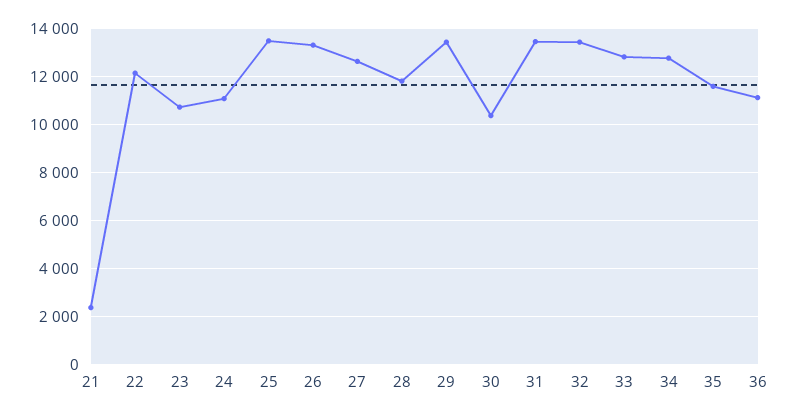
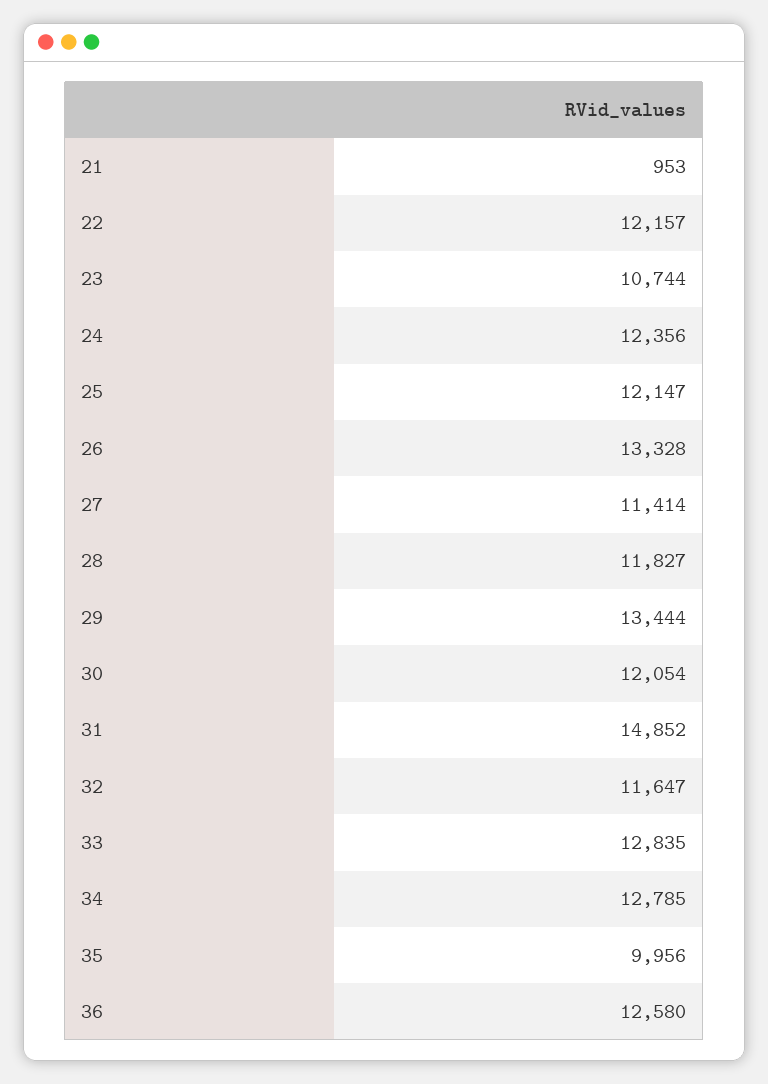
21: 2500 -> 953
24: 11000 -> 12356
25: 13500 -> 12147
27: 12500 -> 11414
30: 10500 -> 12054
31: 13500 -> 14852
32: 13500 -> 11647
35: 11500 -> 9956
36: 11000 -> 12580

